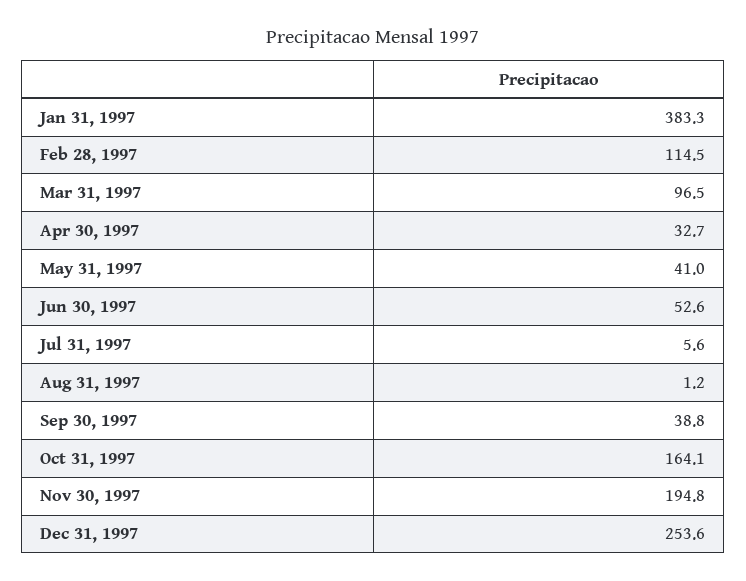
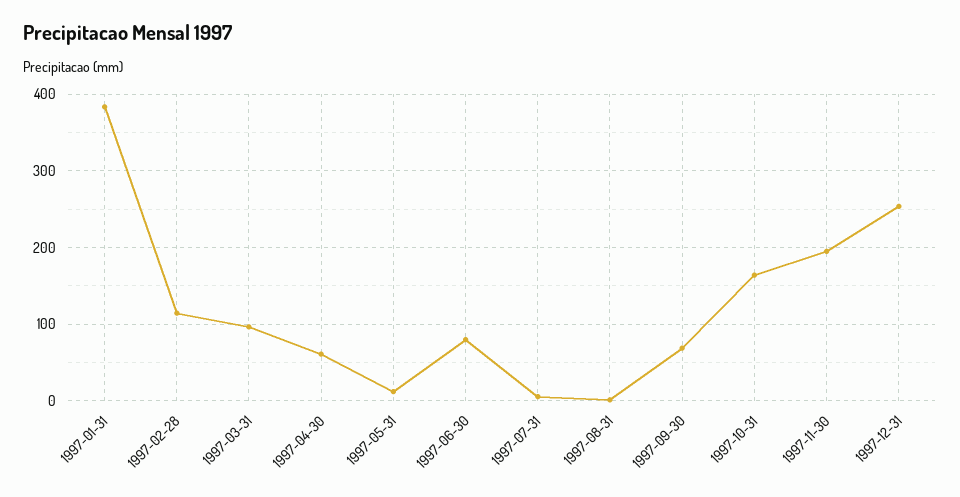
Apr 30, 1997: 32.7 -> 60
May 31, 1997: 41 -> 10
Jun 30, 1997: 52.6 -> 80
Sep 30, 1997: 38.8 -> 70

